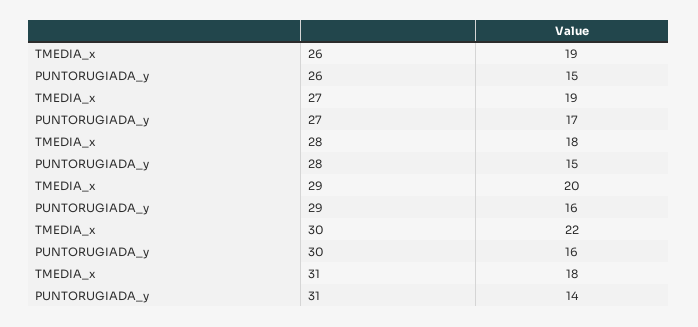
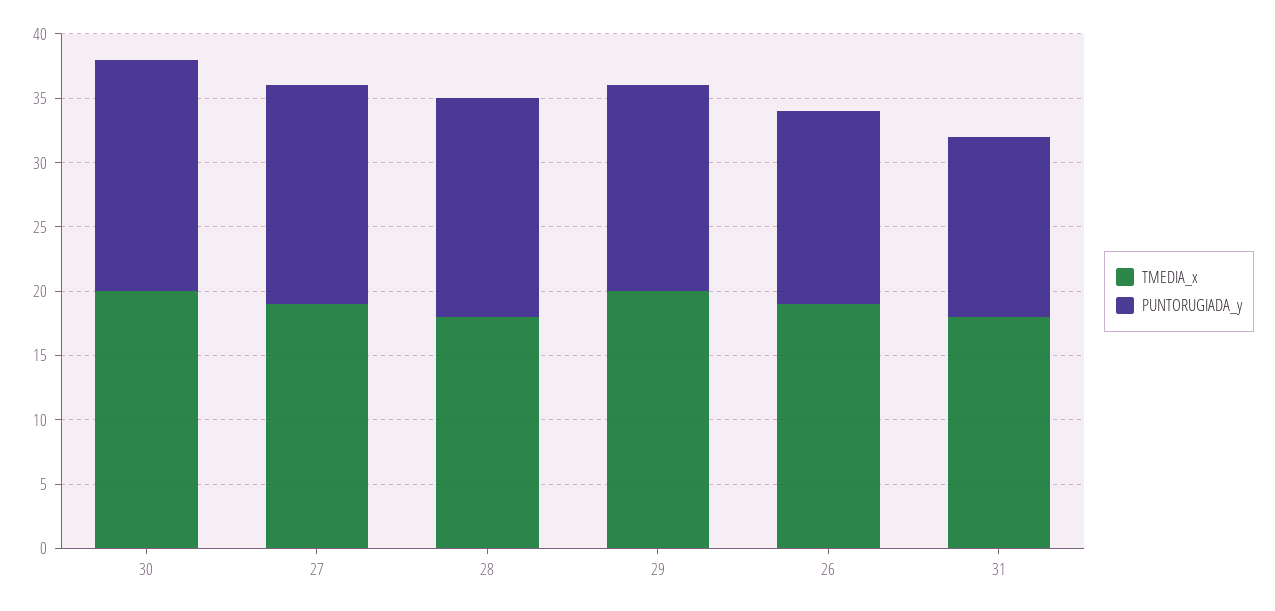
PUNTORUGIADA_y, 28: 15 -> 17
TMEDIA_x, 30: 22 -> 20
PUNTORUGIADA_y, 30: 16 -> 18

